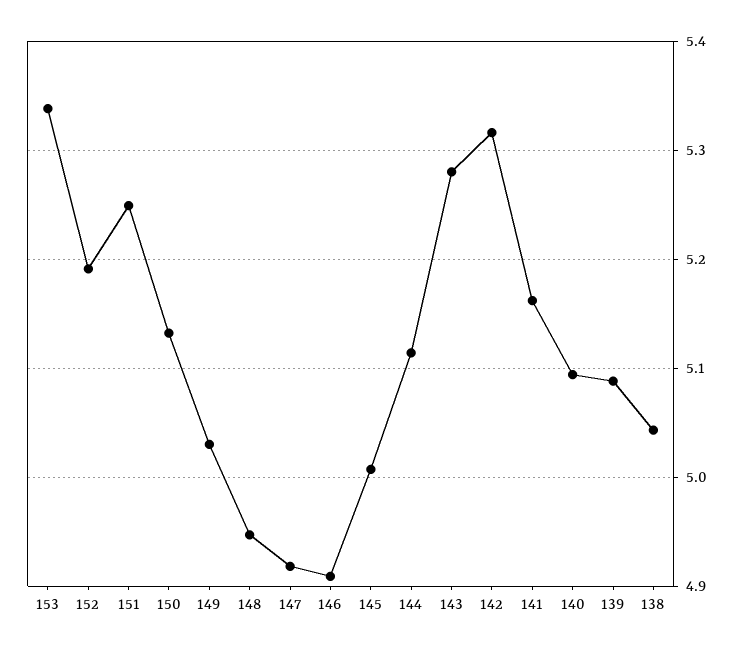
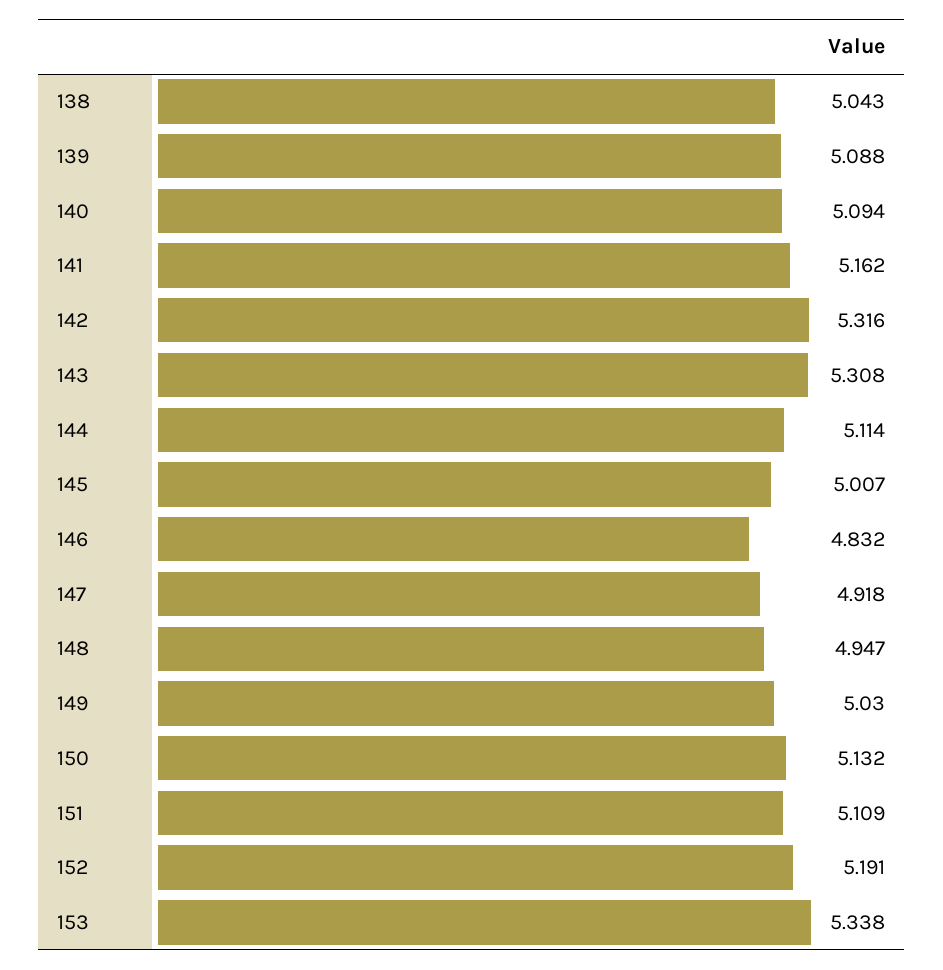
151: 5.25 -> 5.109
146: 4.91 -> 4.832
143: 5.28 -> 5.308

